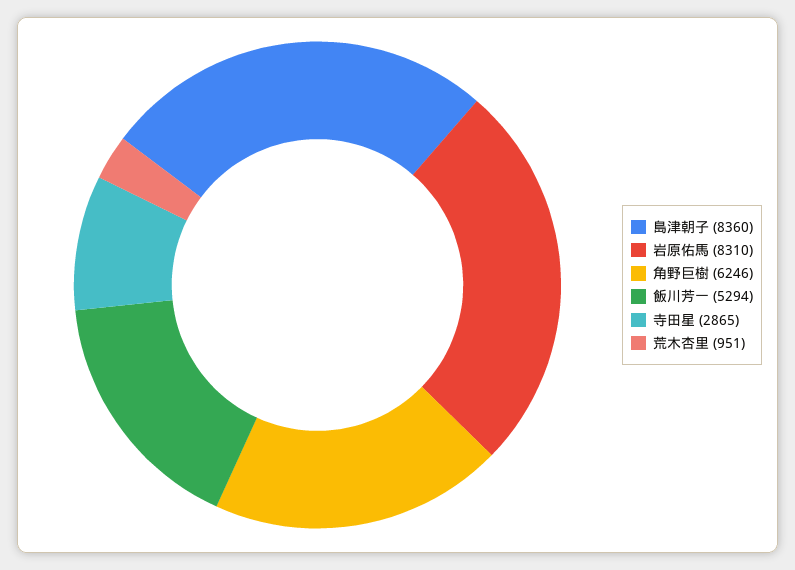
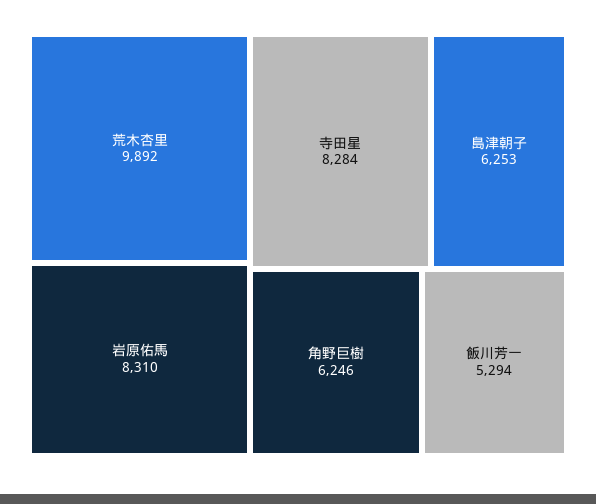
島津朝子: 8360 -> 6253
寺田星: 2865 -> 8284
荒木杏里: 951 -> 9892

